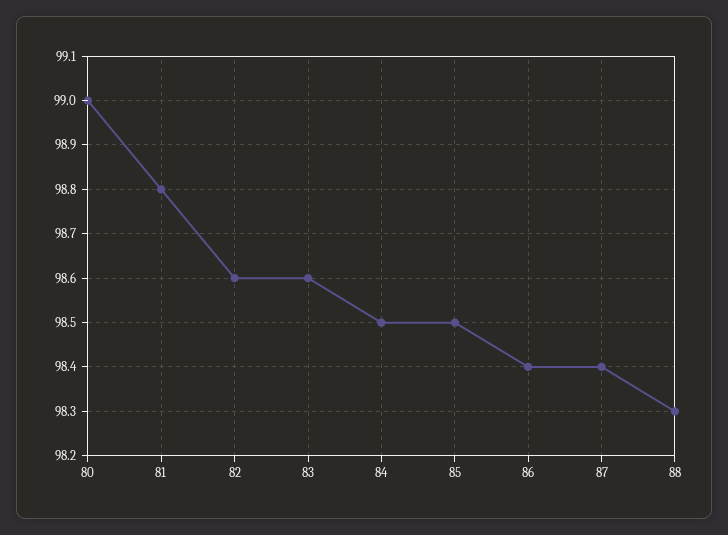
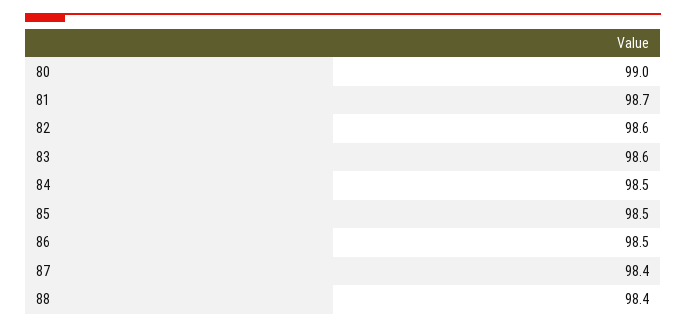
81: 98.8 -> 98.7
86: 98.4 -> 98.5
88: 98.3 -> 98.4

